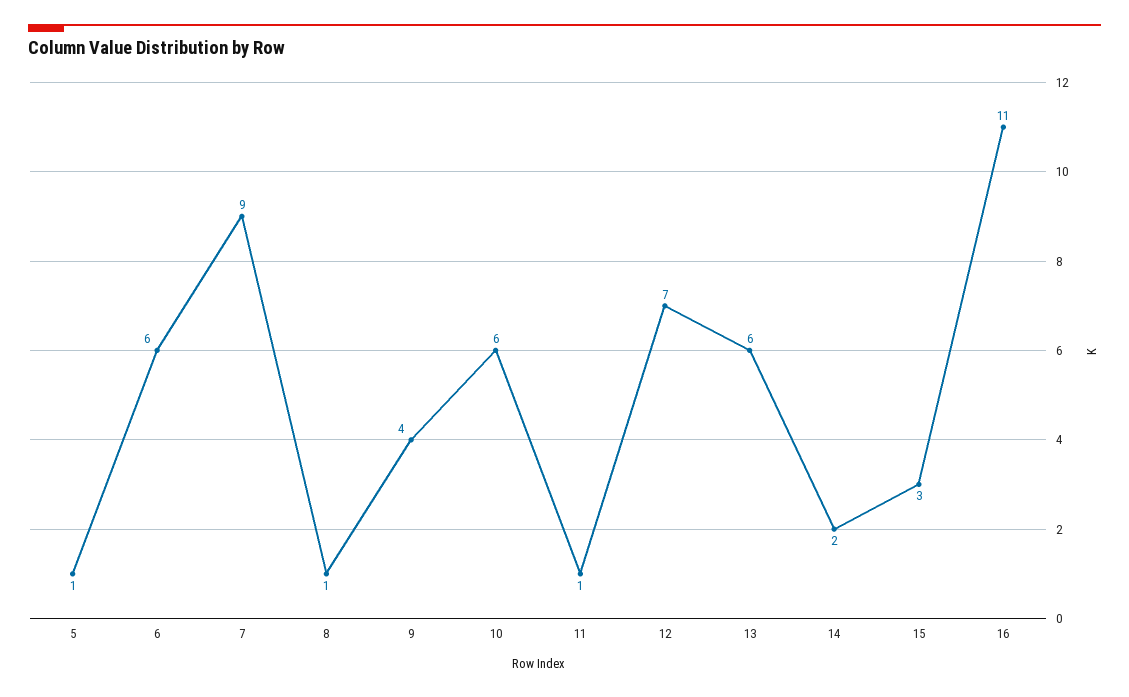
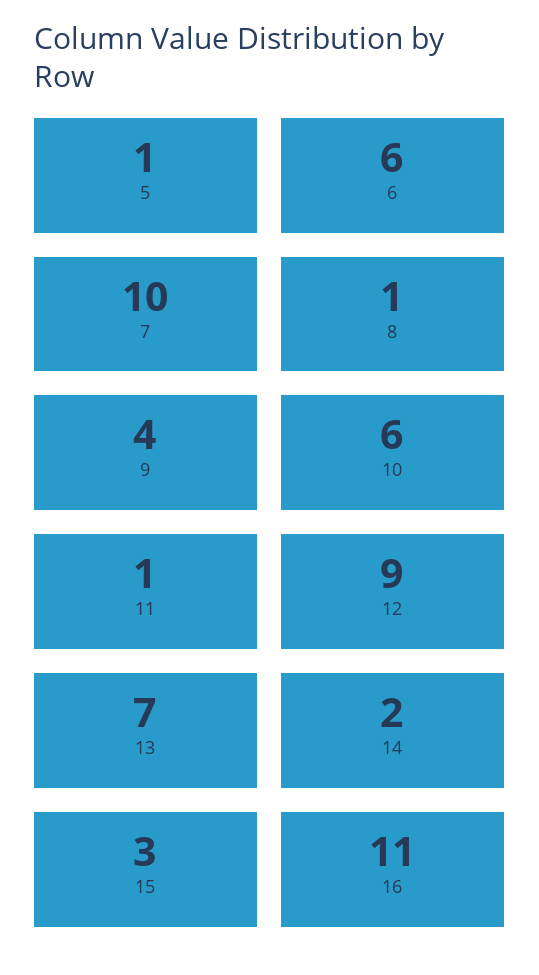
7: 9 -> 10
12: 7 -> 9
13: 6 -> 7

